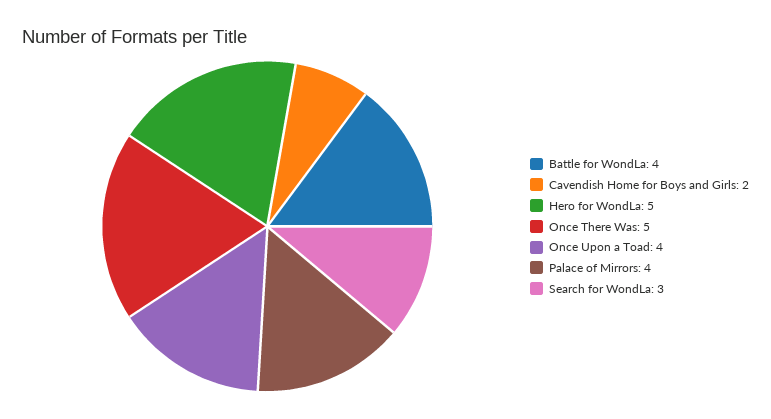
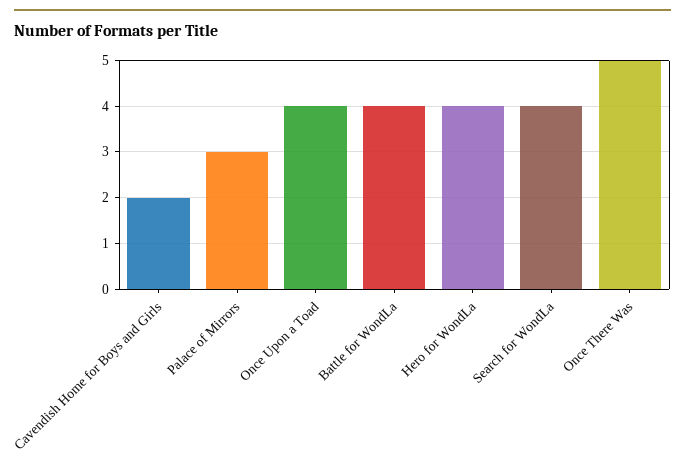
Hero for WondLa: 5 -> 4
Palace of Mirrors: 4 -> 3
Search for WondLa: 3 -> 4

